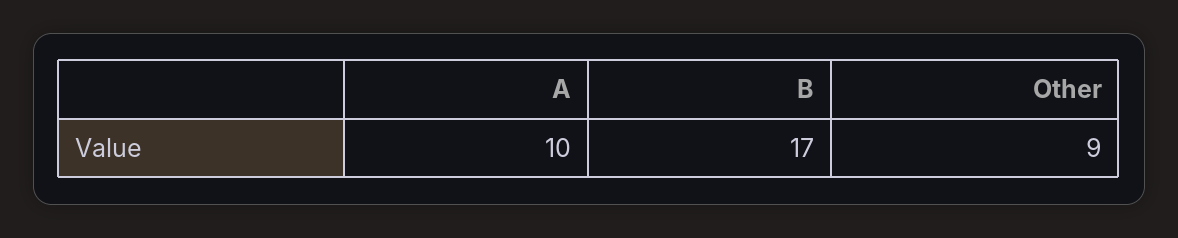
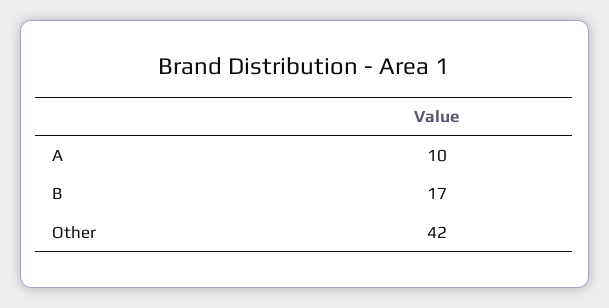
Other: 9 -> 42

